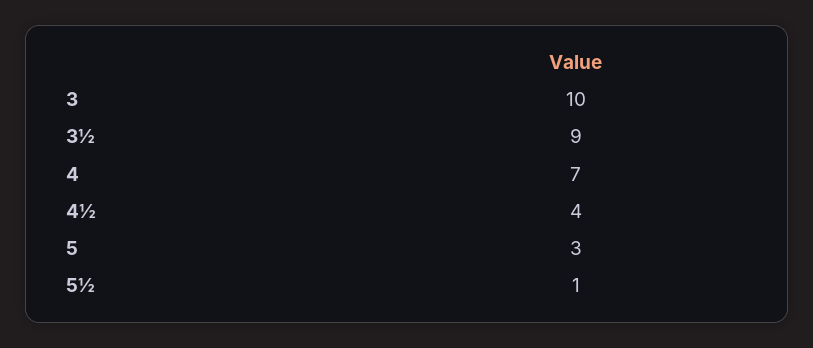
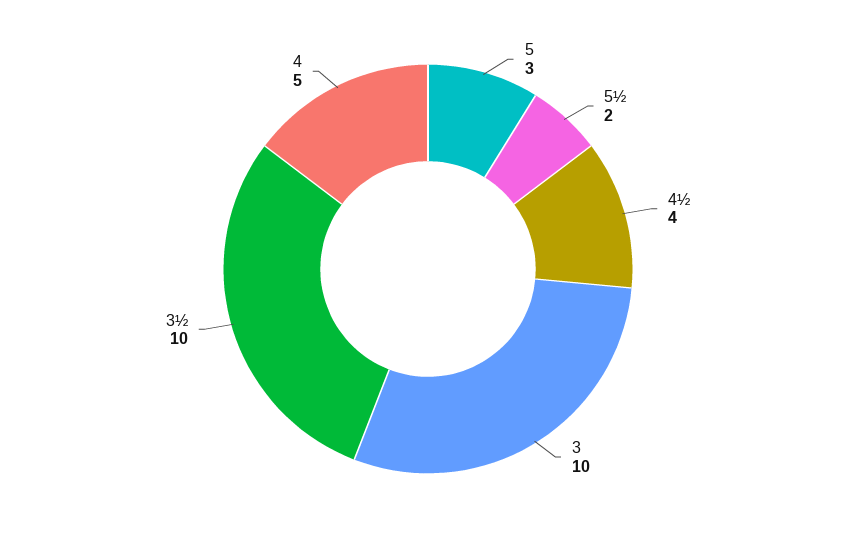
3½: 9 -> 10
4: 7 -> 5
5½: 1 -> 2

